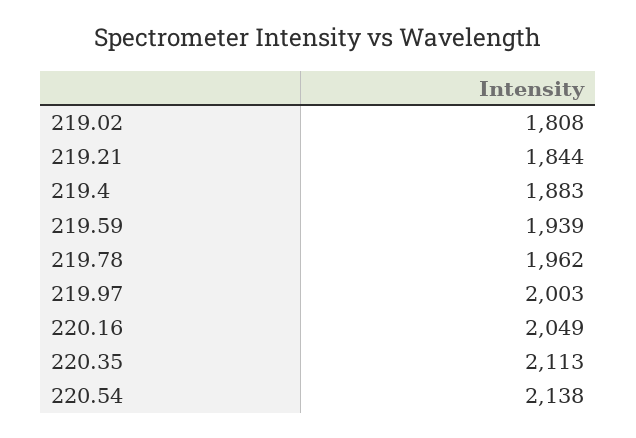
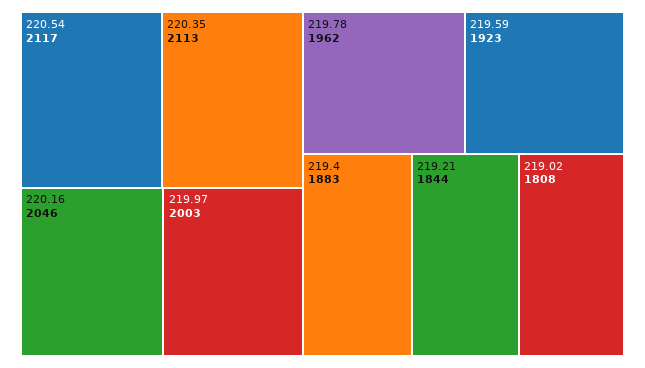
219.59: 1939 -> 1923
220.16: 2049 -> 2046
220.54: 2138 -> 2117

